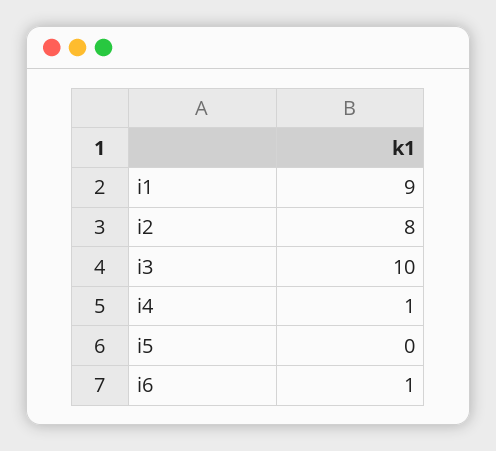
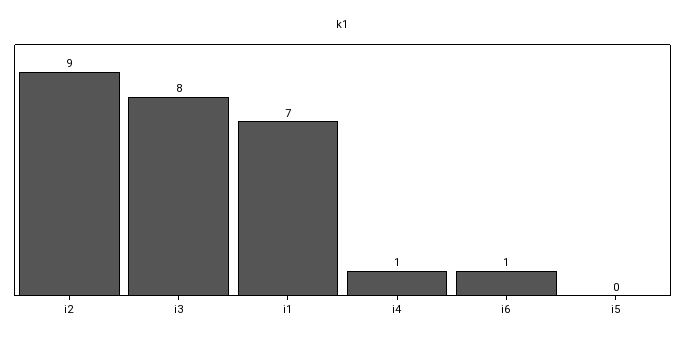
i1: 9 -> 7
i2: 8 -> 9
i3: 10 -> 8

